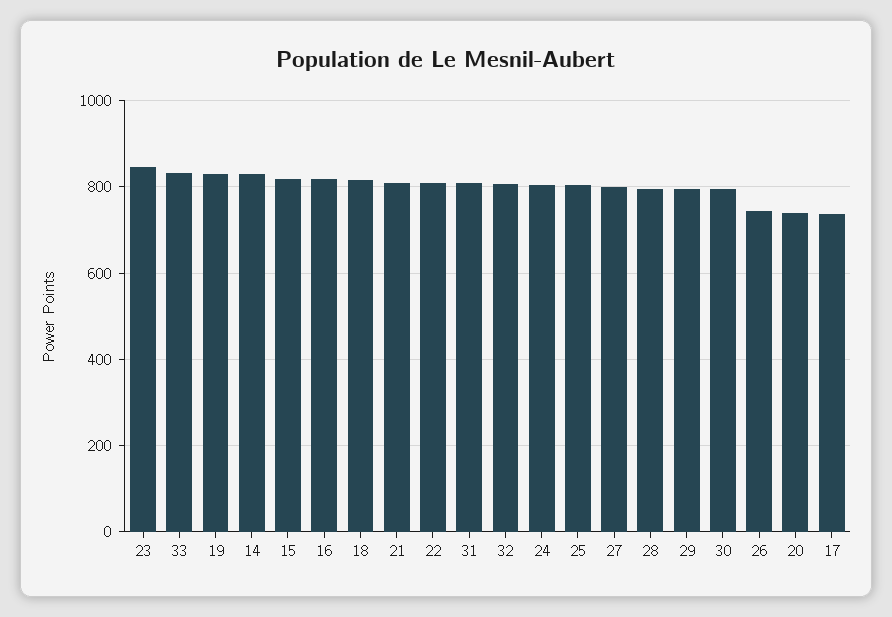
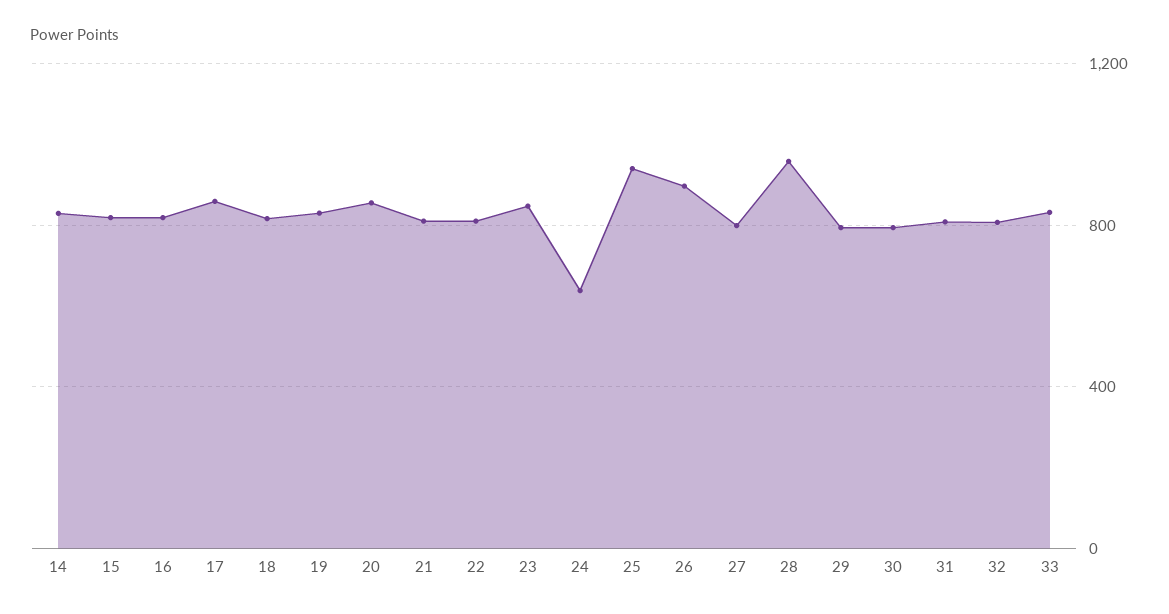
24: 800 -> 650
25: 800 -> 950
28: 800 -> 950
26: 740 -> 900
20: 740 -> 850
17: 740 -> 850

